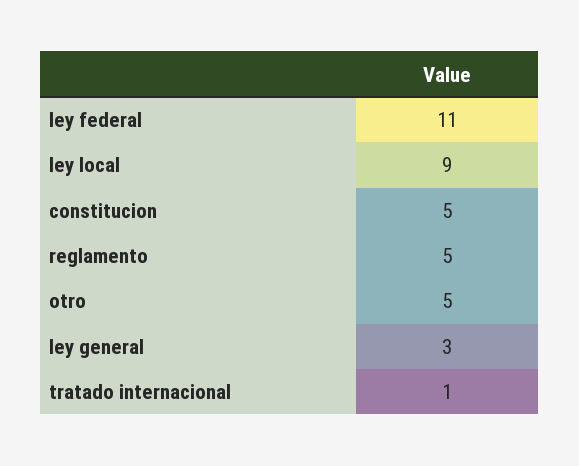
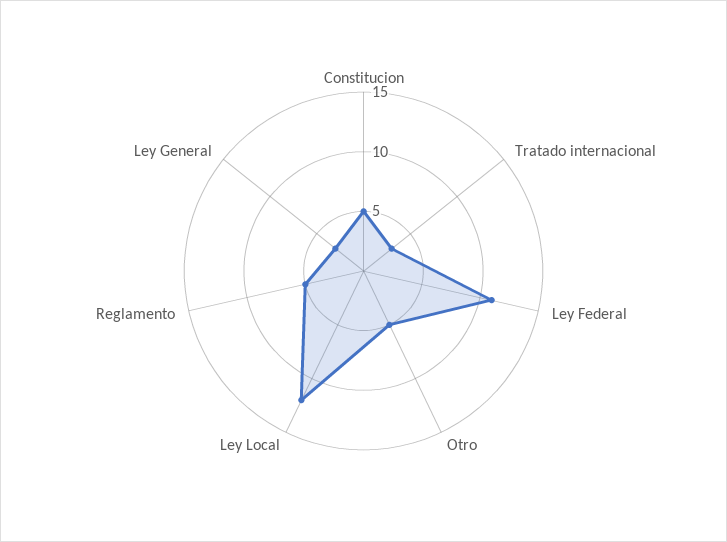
ley local: 9 -> 12
tratado internacional: 1 -> 3

